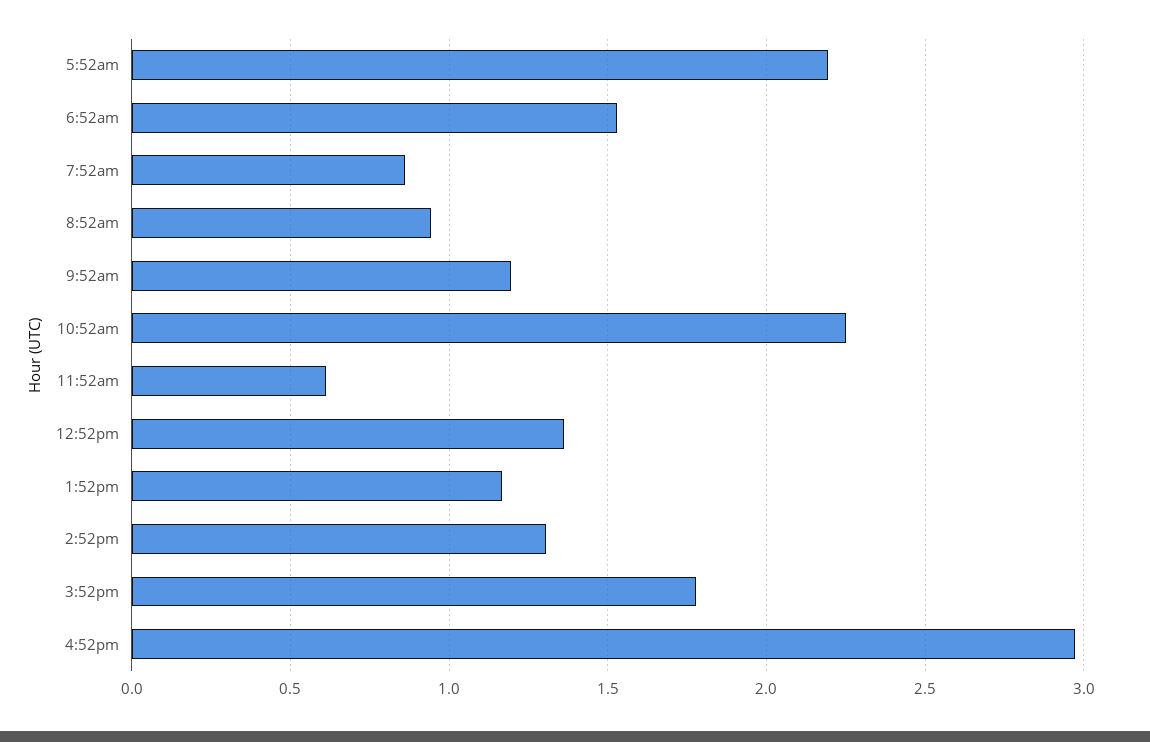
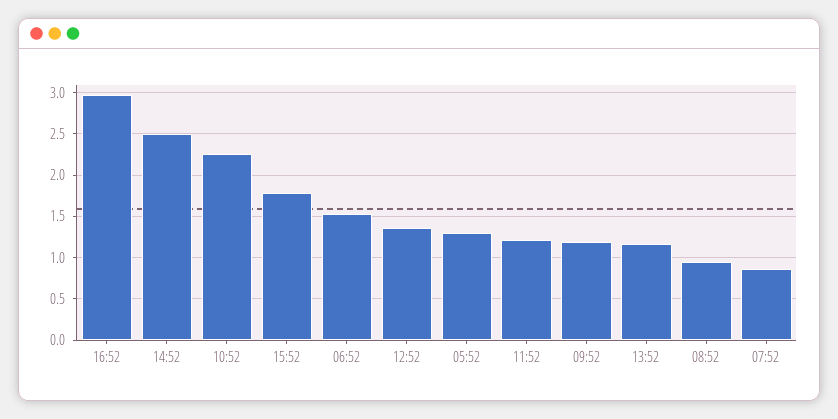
5:52am: 2.2 -> 1.3
11:52am: 0.6 -> 1.2
2:52pm: 1.3 -> 2.5

